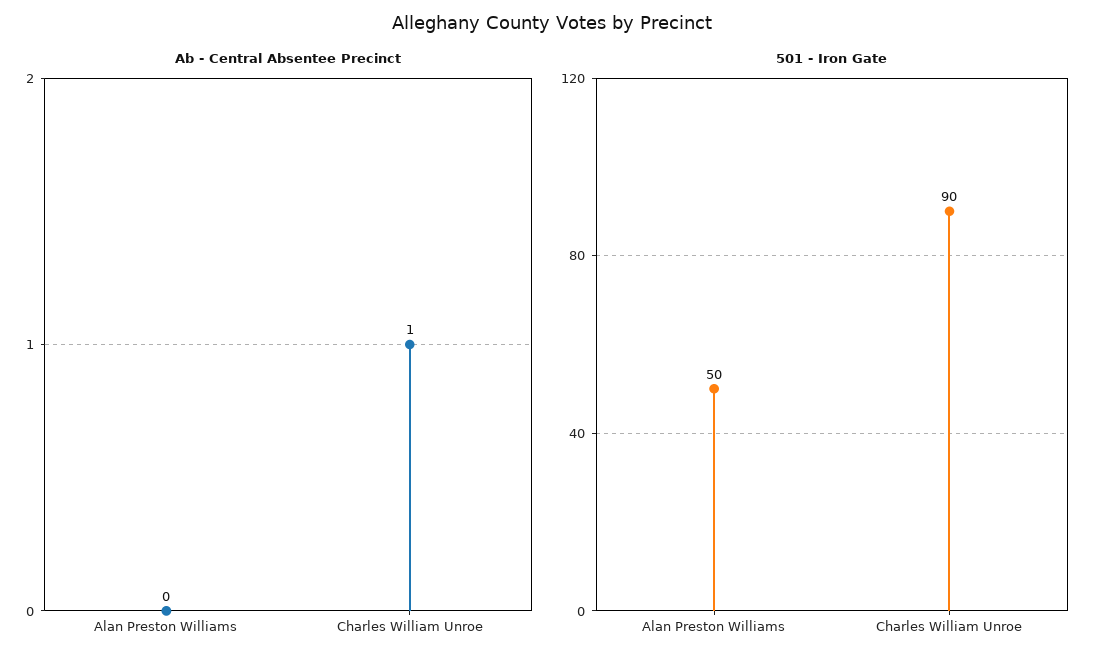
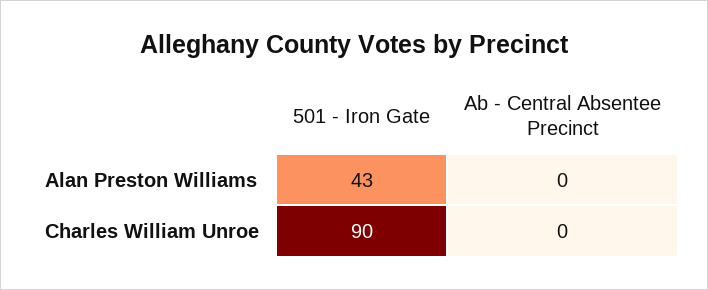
Ab - Central Absentee Precinct, Charles William Unroe: 1 -> 0
501 - Iron Gate, Alan Preston Williams: 50 -> 43

